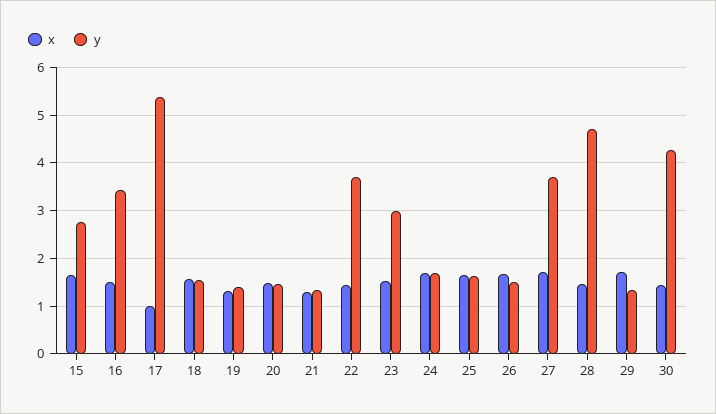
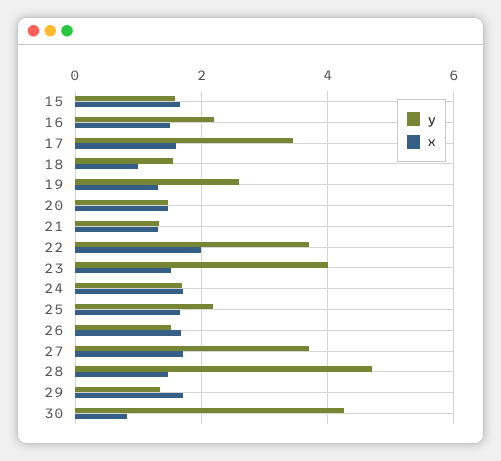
y, 15: 2.8 -> 1.6
y, 16: 3.4 -> 2.2
x, 17: 1 -> 1.6
y, 17: 5.4 -> 3.4
x, 18: 1.6 -> 1
y, 19: 1.4 -> 2.6
x, 22: 1.4 -> 2
y, 23: 3 -> 4
y, 25: 1.6 -> 2.2
x, 30: 1.4 -> 0.8

